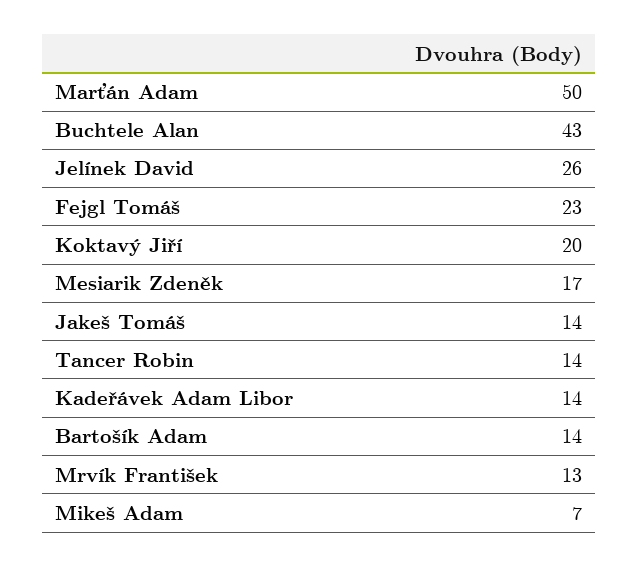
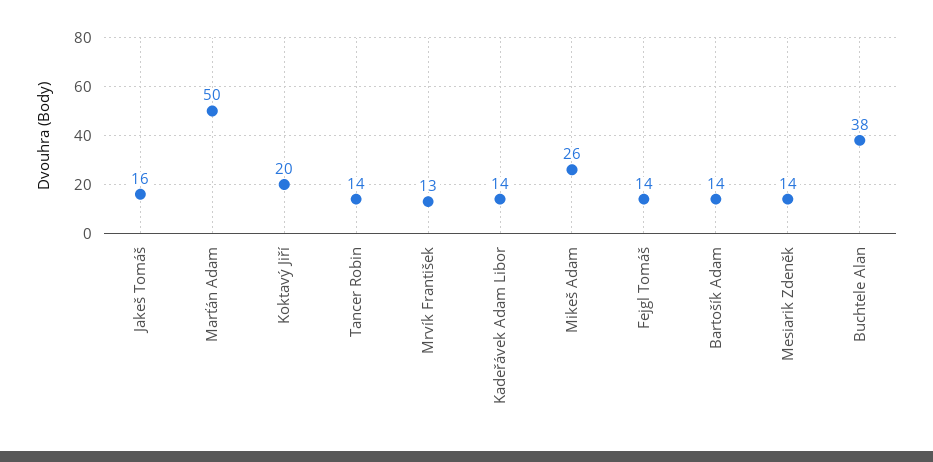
Buchtele Alan: 43 -> 38
Jelínek David: 26 -> none
Fejgl Tomáš: 23 -> 14
Mesiarik Zdeněk: 17 -> 14
Jakeš Tomáš: 14 -> 16
Mikeš Adam: 7 -> 26

